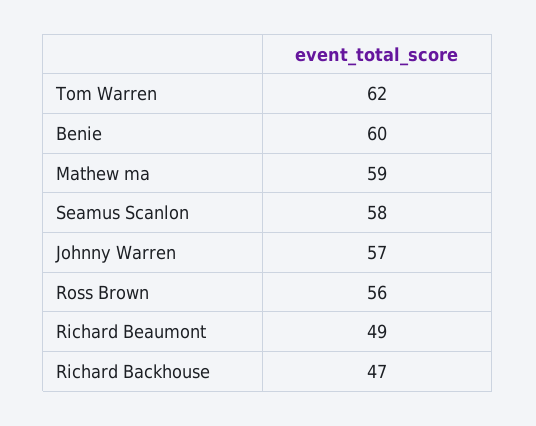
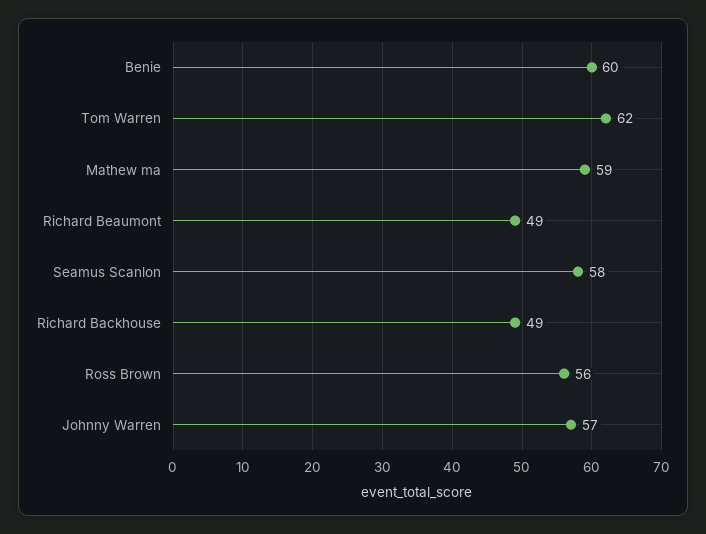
Richard Backhouse: 47 -> 49

